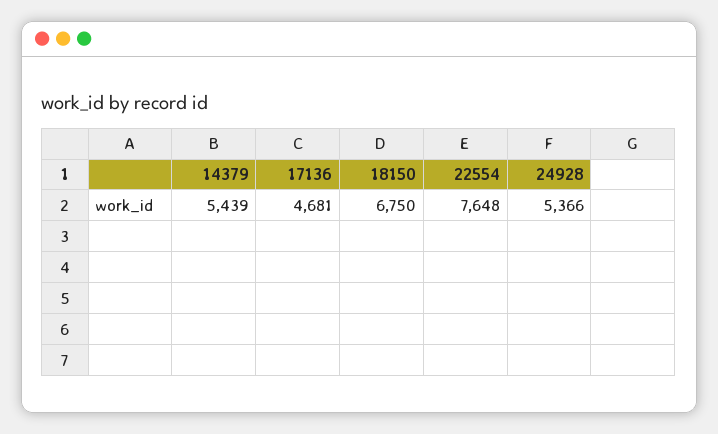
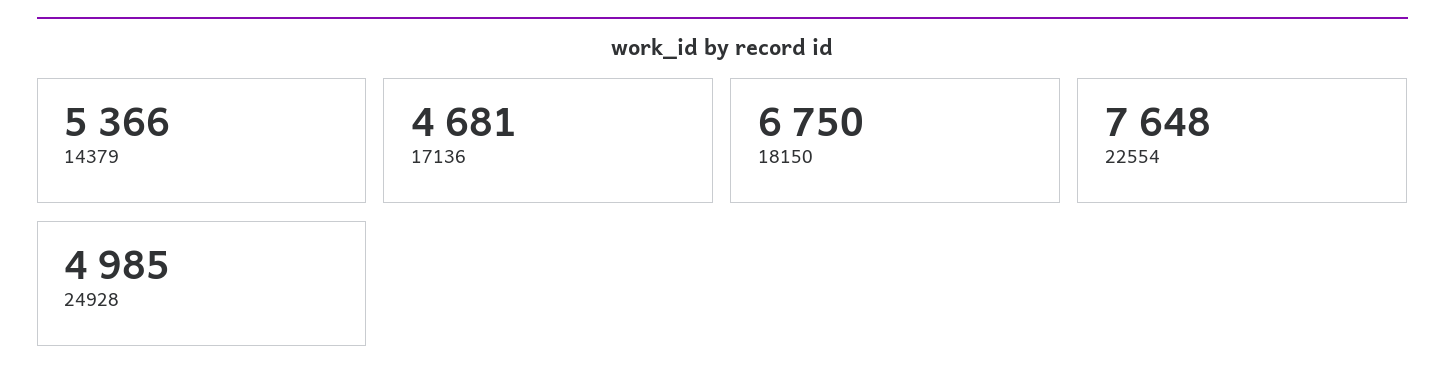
14379: 5439 -> 5366
24928: 5366 -> 4985

